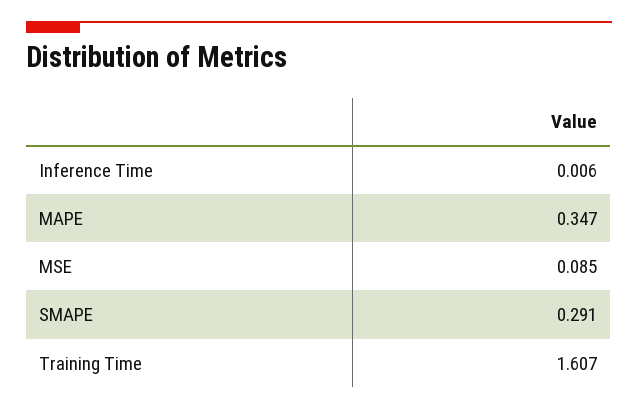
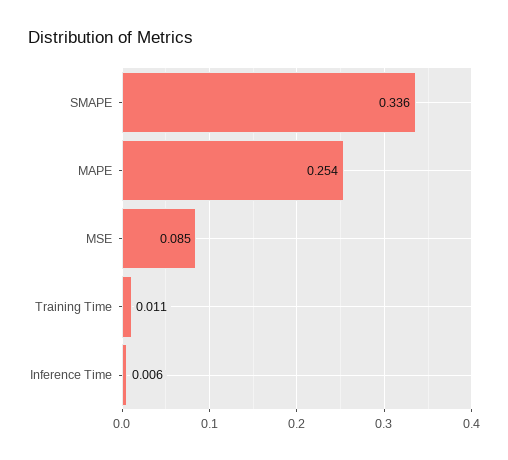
MAPE: 0.347 -> 0.254
SMAPE: 0.291 -> 0.336
Training Time: 1.607 -> 0.011

